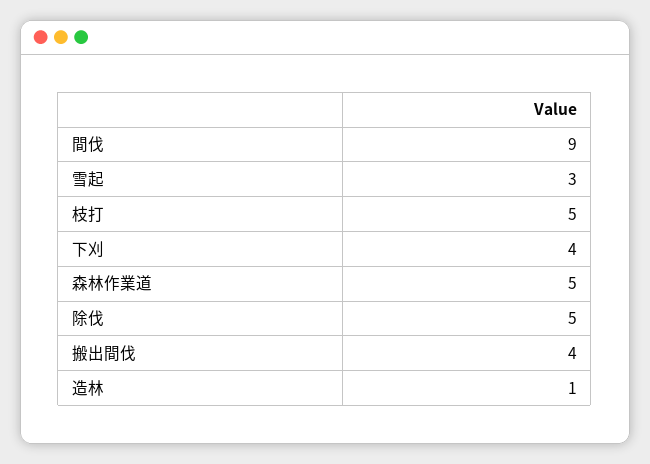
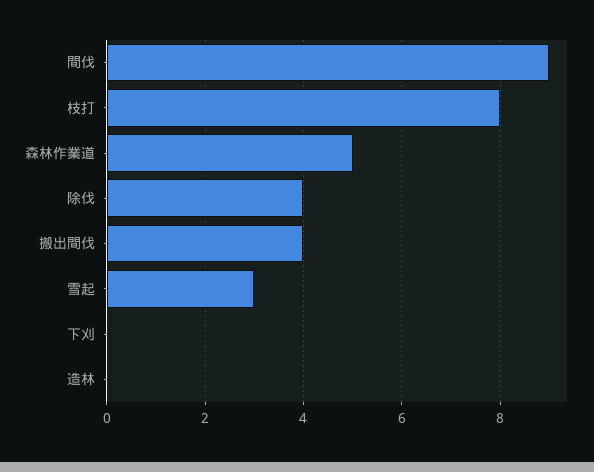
枝打: 5 -> 8
下刈: 4 -> 0
除伐: 5 -> 4
造林: 1 -> 0

